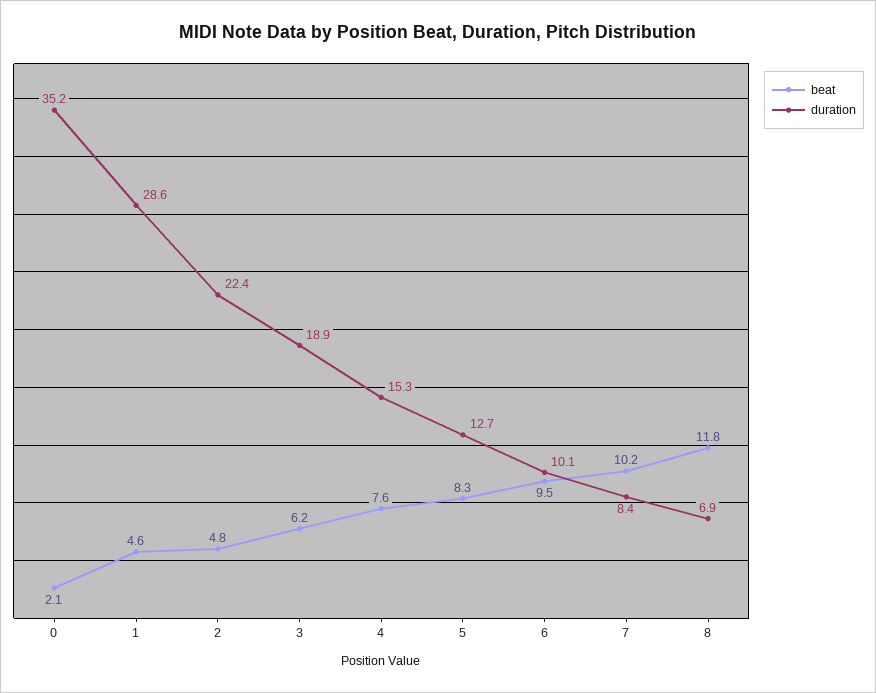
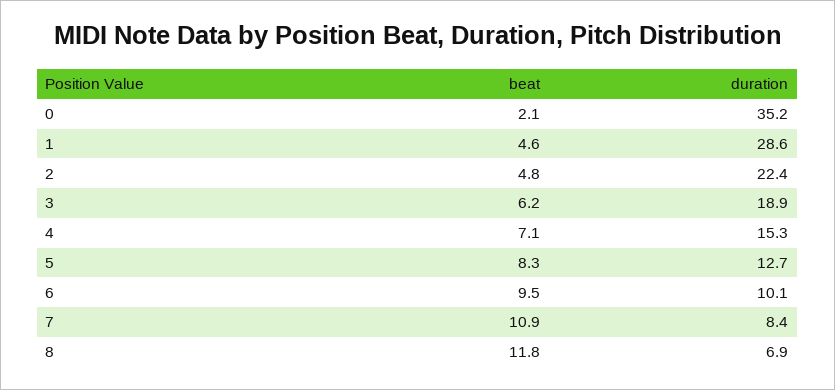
beat, 4: 7.6 -> 7.1
beat, 7: 10.2 -> 10.9

